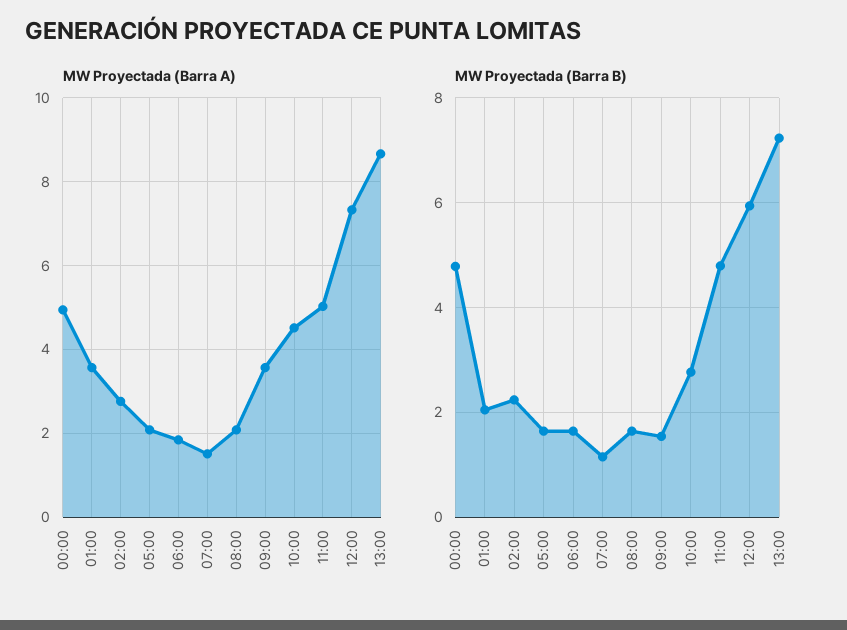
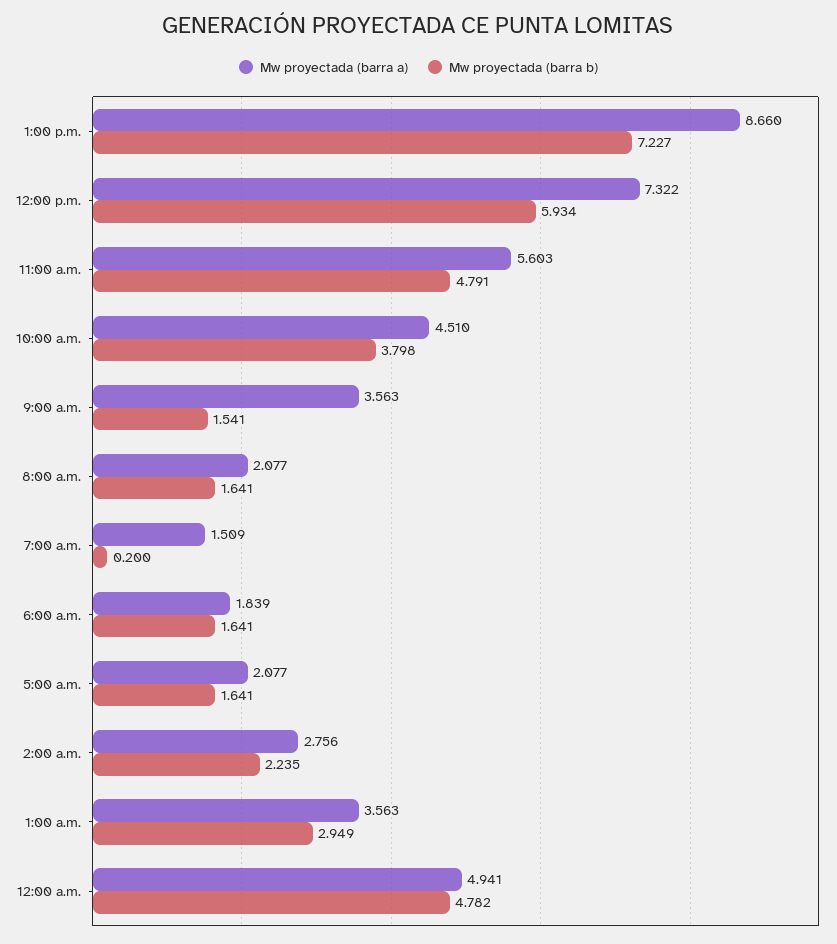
MW Proyectada (Barra A), 11:00: 5 -> 5.603
MW Proyectada (Barra B), 01:00: 2 -> 2.949
MW Proyectada (Barra B), 07:00: 1.2 -> 0.2
MW Proyectada (Barra B), 10:00: 2.8 -> 3.798

